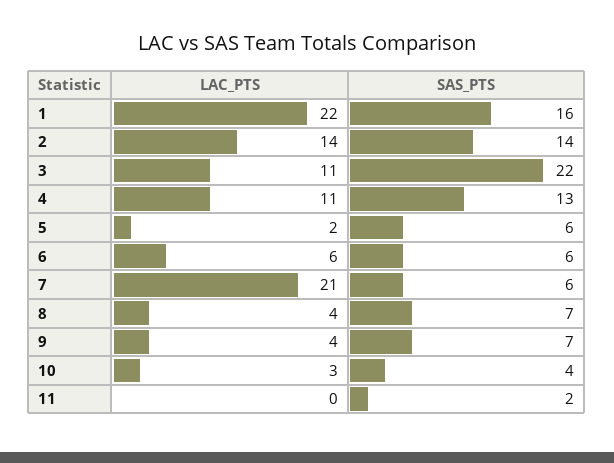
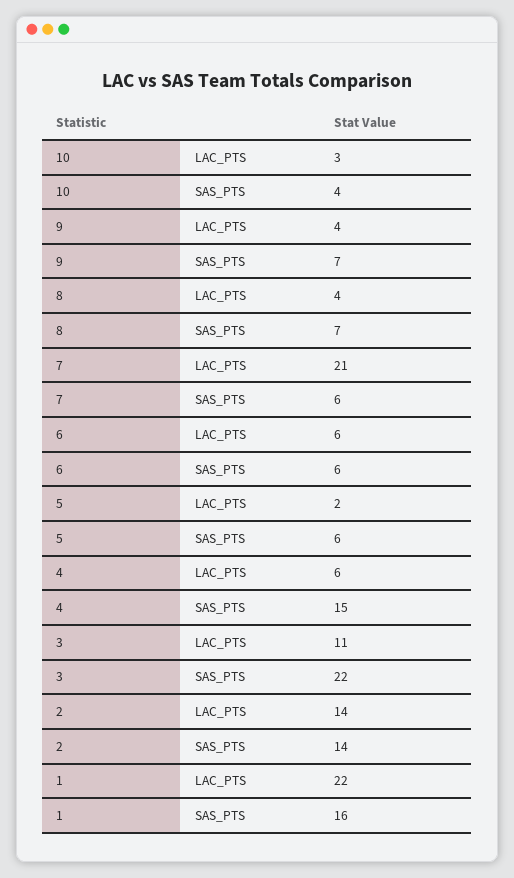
LAC_PTS, 4: 11 -> 6
SAS_PTS, 4: 13 -> 15
LAC_PTS, 11: 0 -> none
SAS_PTS, 11: 2 -> none

